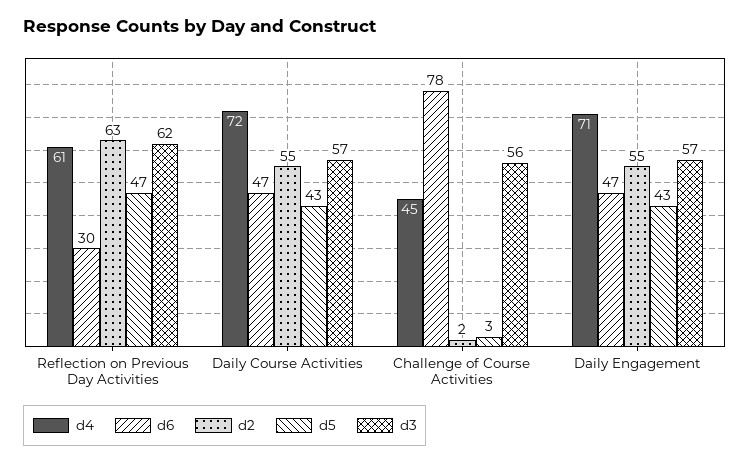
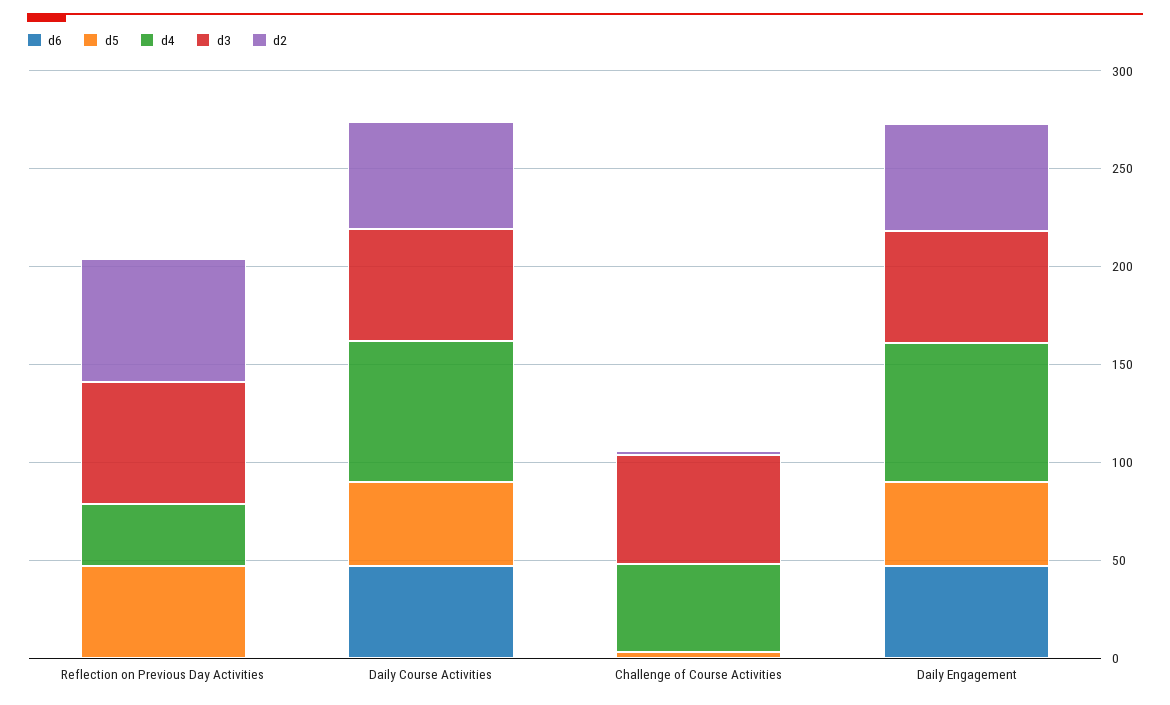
d4, Reflection on Previous Day Activities: 61 -> 30
d6, Reflection on Previous Day Activities: 30 -> 0
d6, Challenge of Course Activities: 78 -> 0

